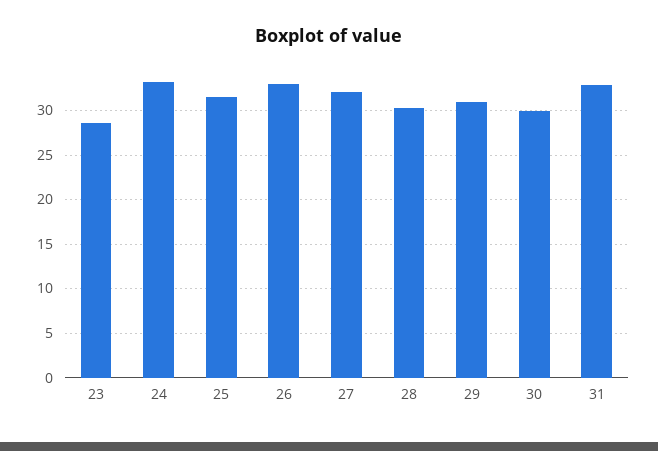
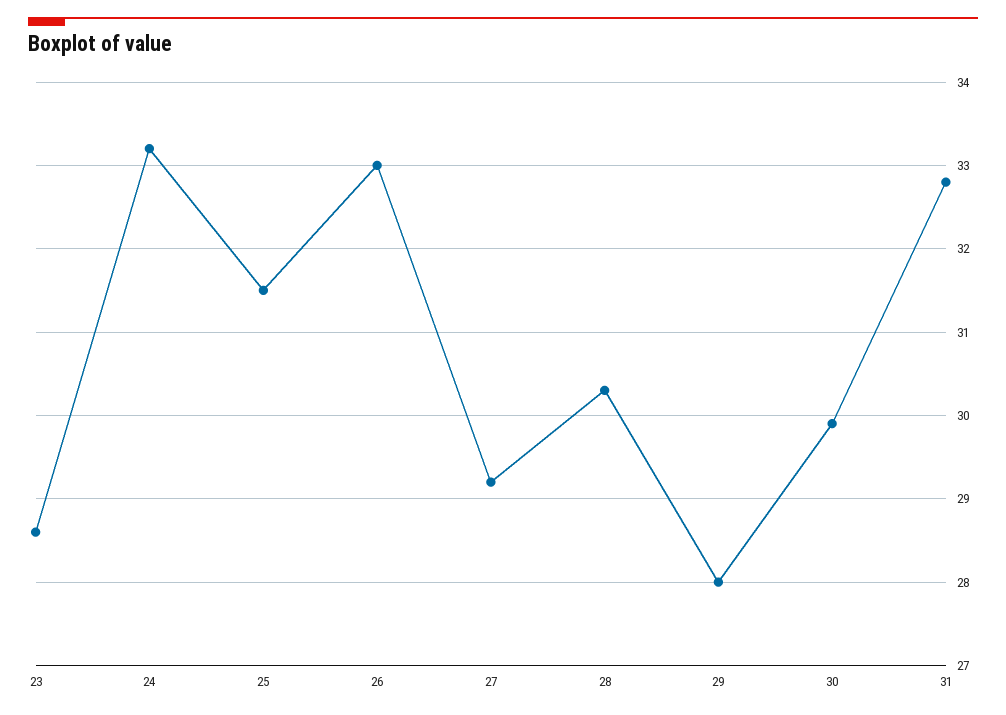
27: 32 -> 29.2
29: 31 -> 28

